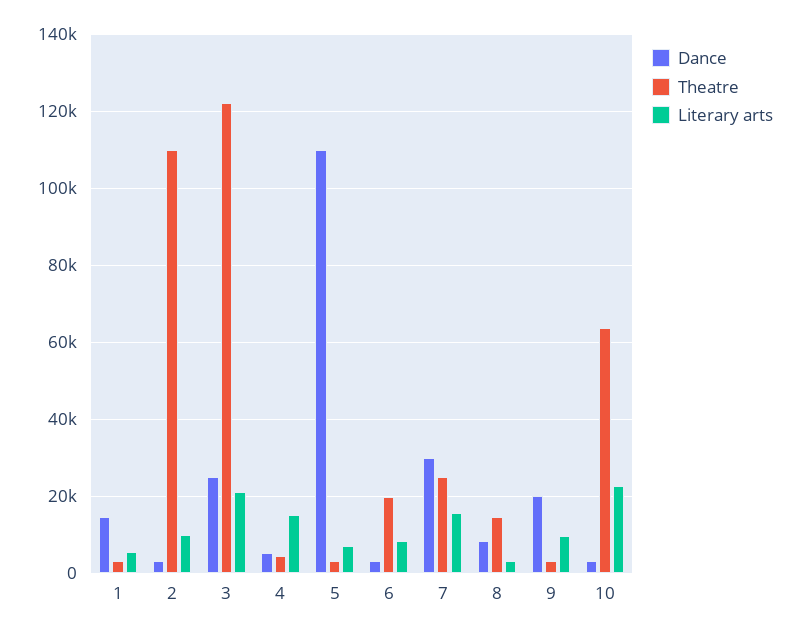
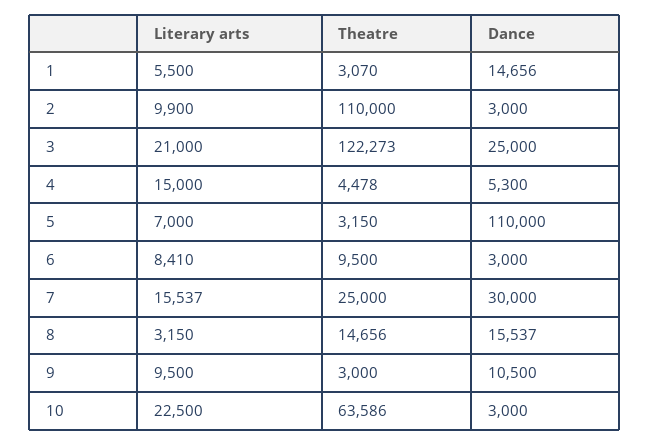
Theatre, 6: 20000 -> 9500
Dance, 8: 8000 -> 15537
Dance, 9: 20000 -> 10500

